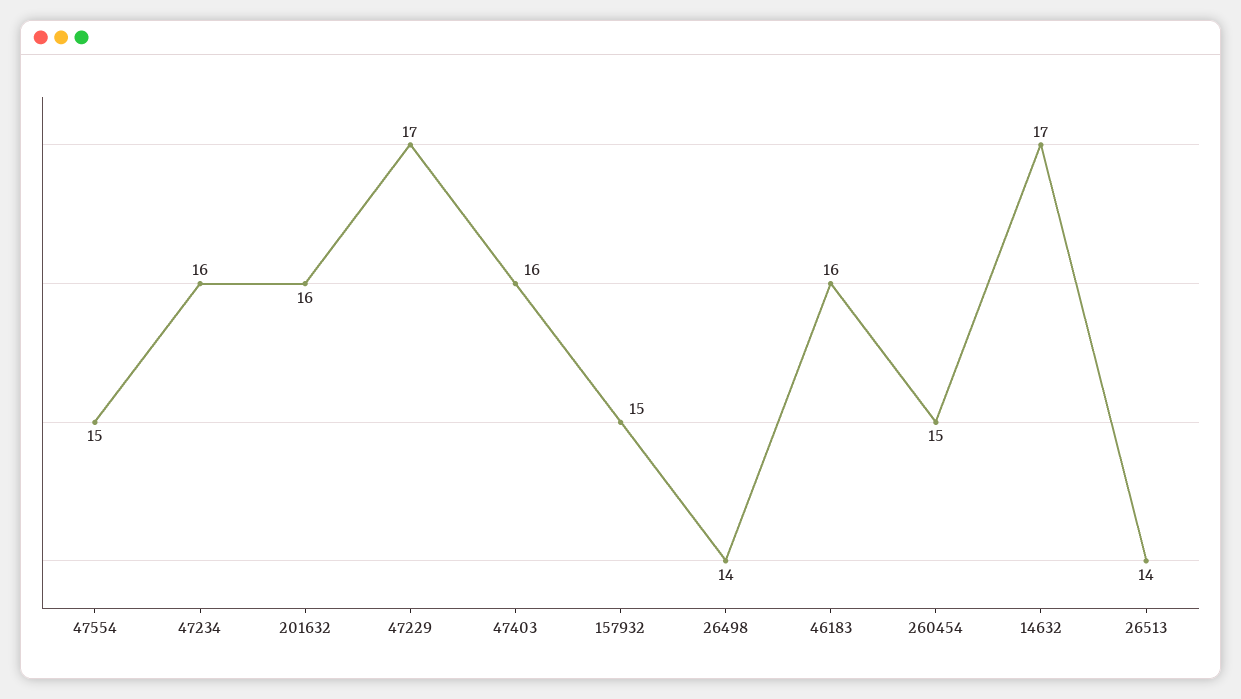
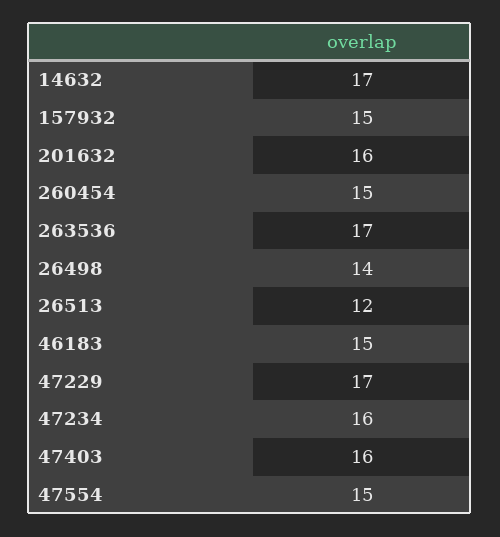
46183: 16 -> 15
26513: 14 -> 12
263536: none -> 17

